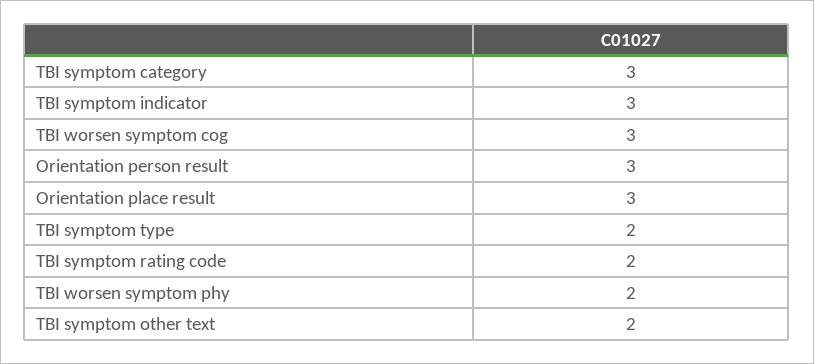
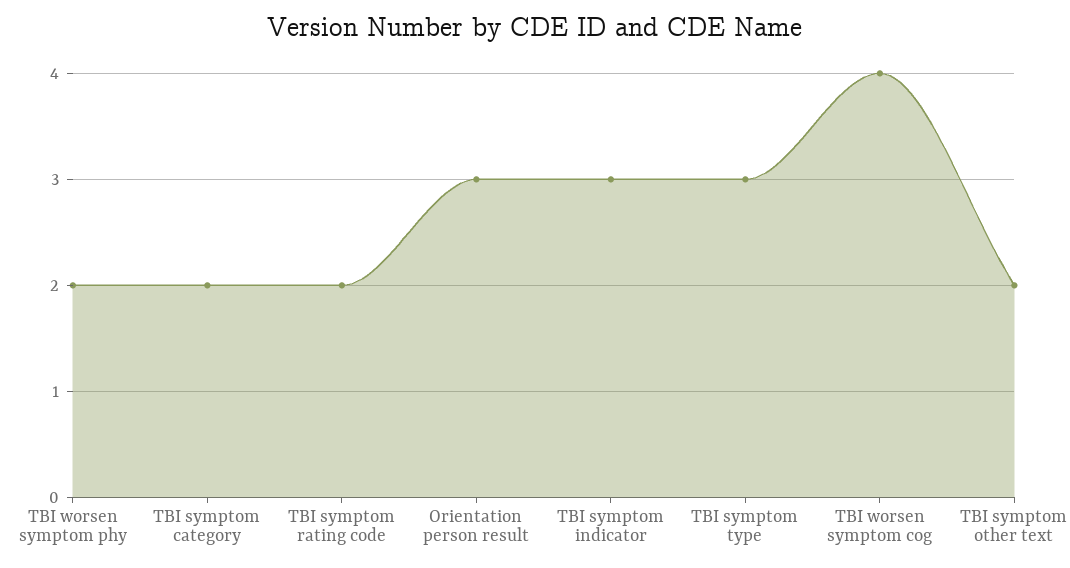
TBI symptom category: 3 -> 2
TBI worsen symptom cog: 3 -> 4
Orientation place result: 3 -> none
TBI symptom type: 2 -> 3

